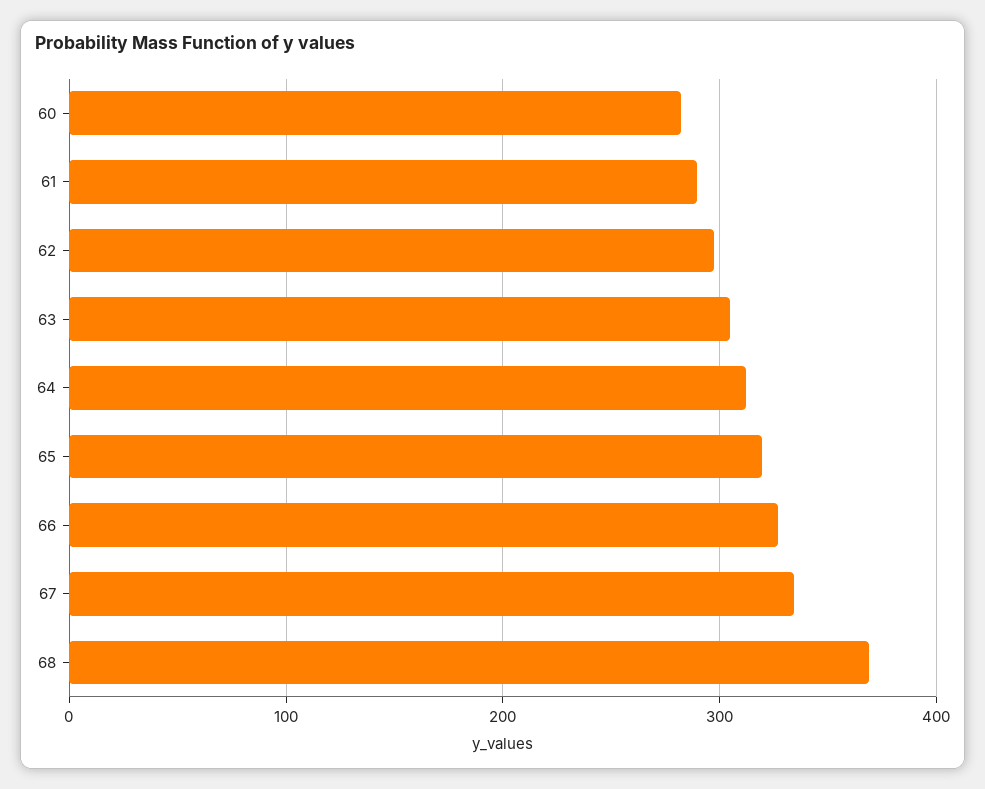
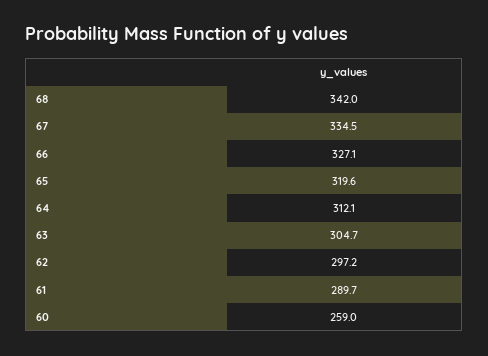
60: 280 -> 259
68: 370 -> 342

